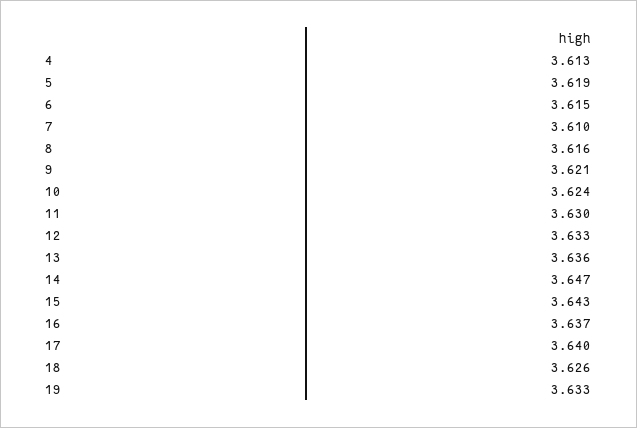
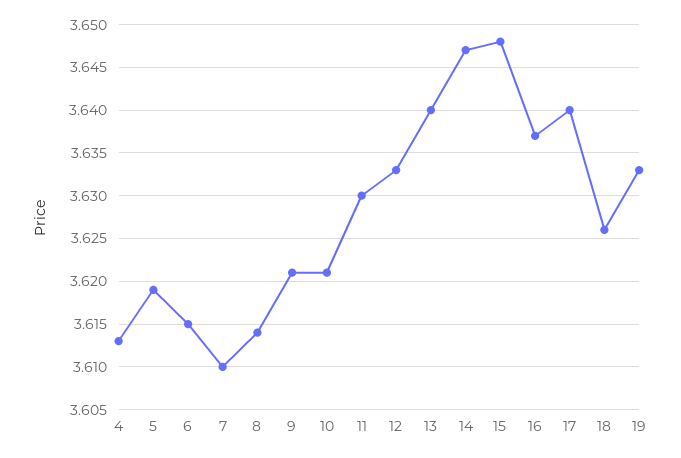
8: 3.616 -> 3.614
10: 3.624 -> 3.621
13: 3.636 -> 3.64
15: 3.643 -> 3.648

